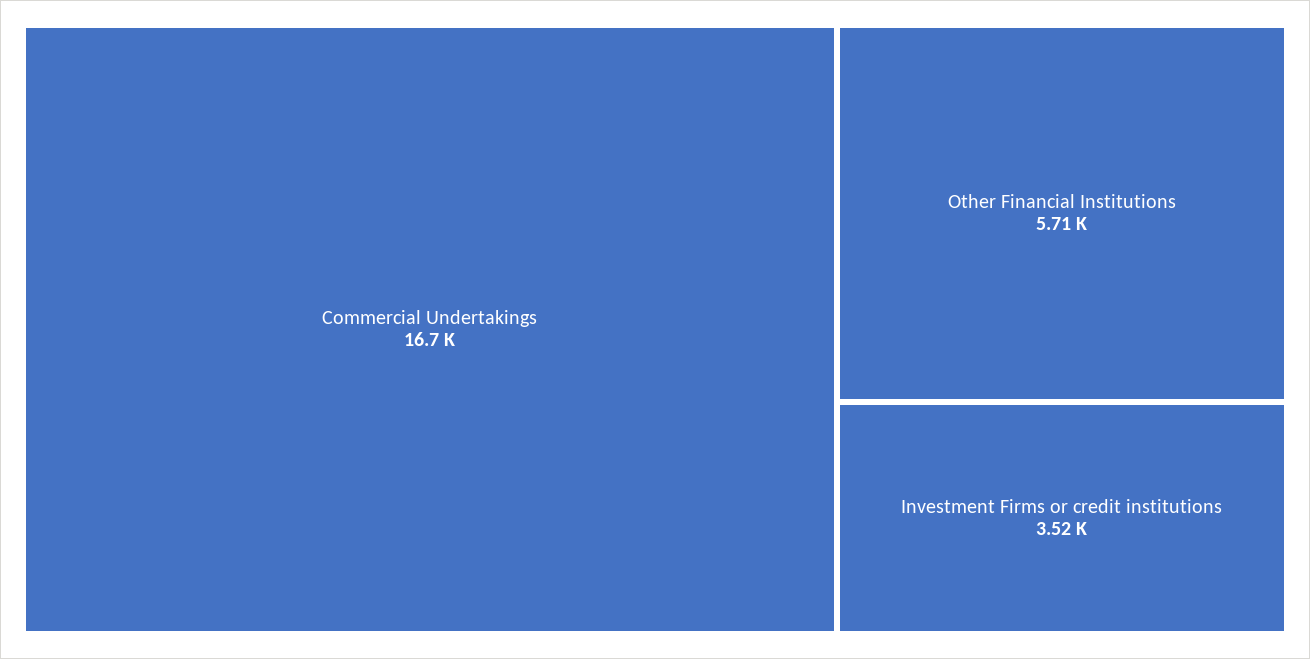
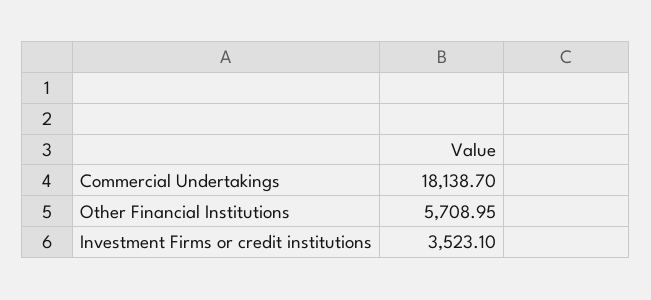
Commercial Undertakings: 16700 -> 18138.7

